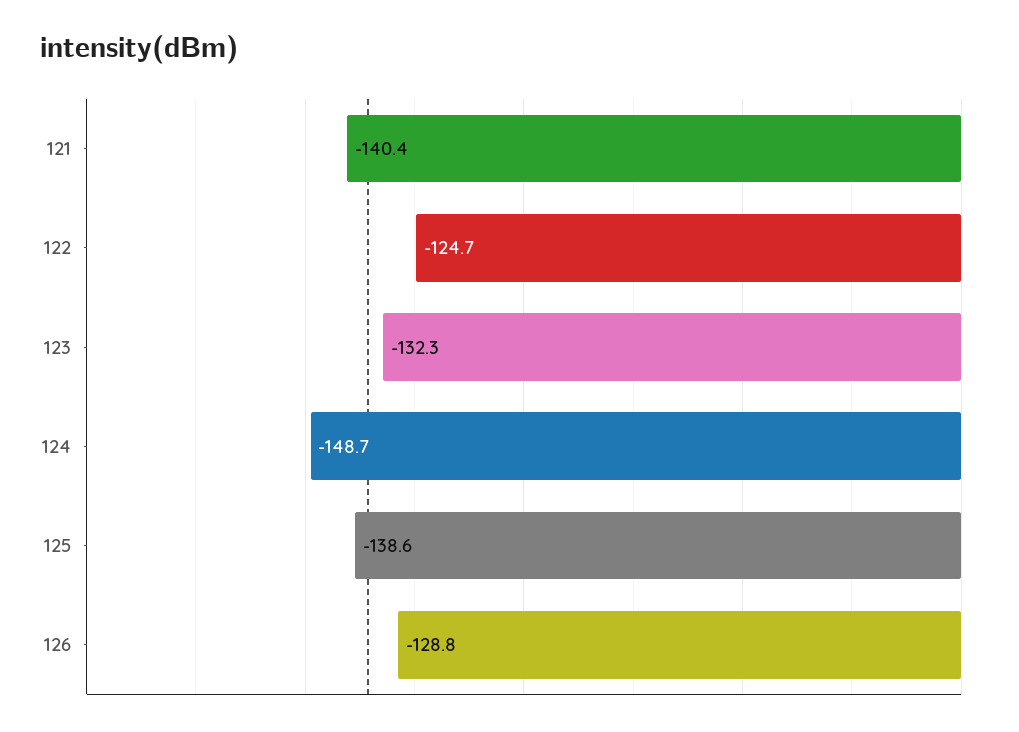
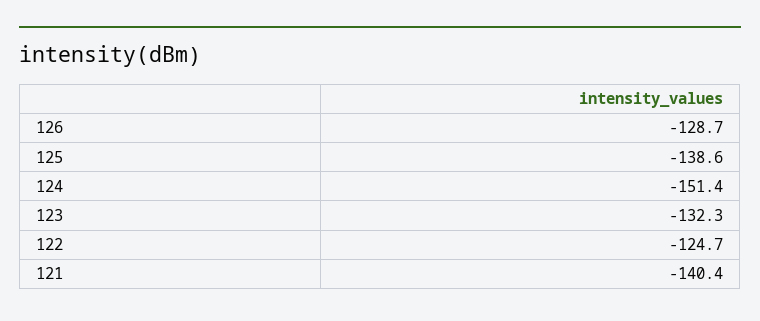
124: -148.7 -> -151.4
126: -128.8 -> -128.7

